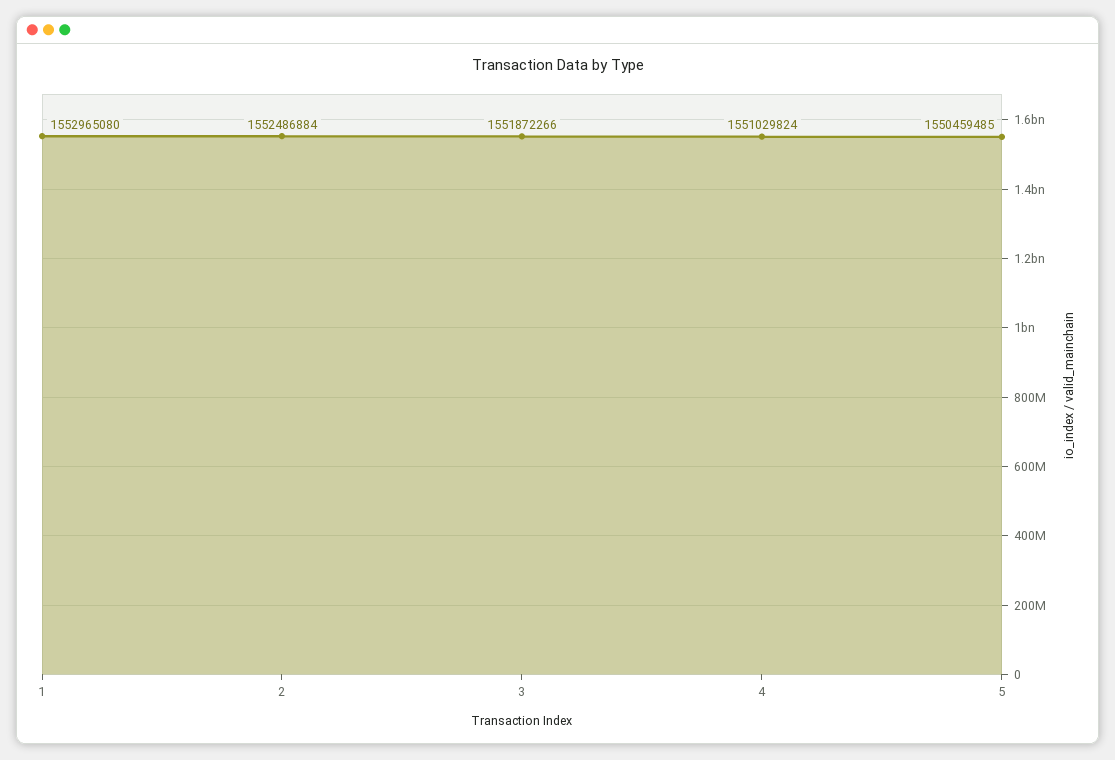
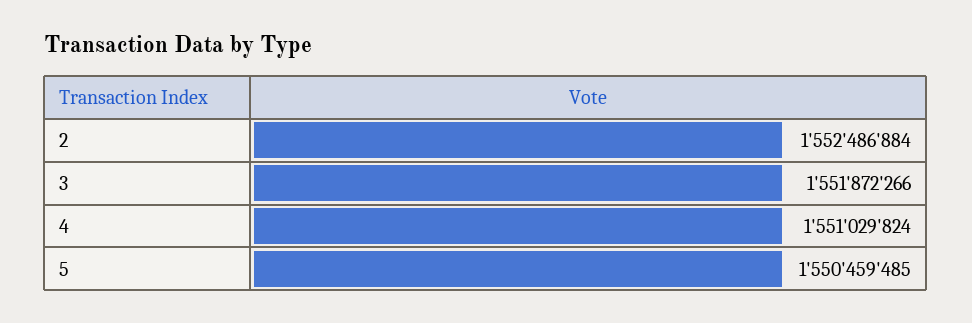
1: 1552965080 -> none

